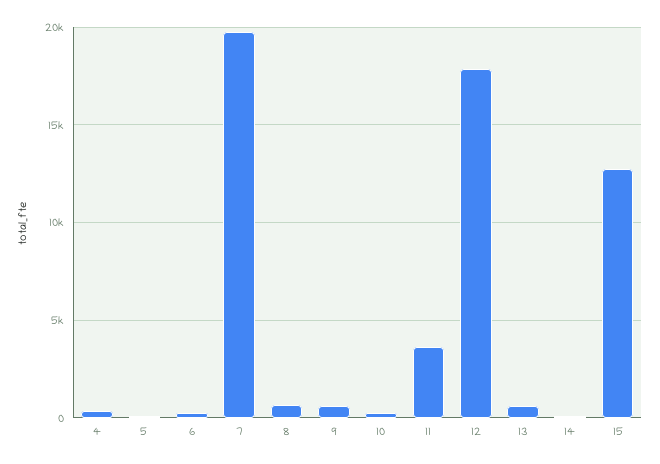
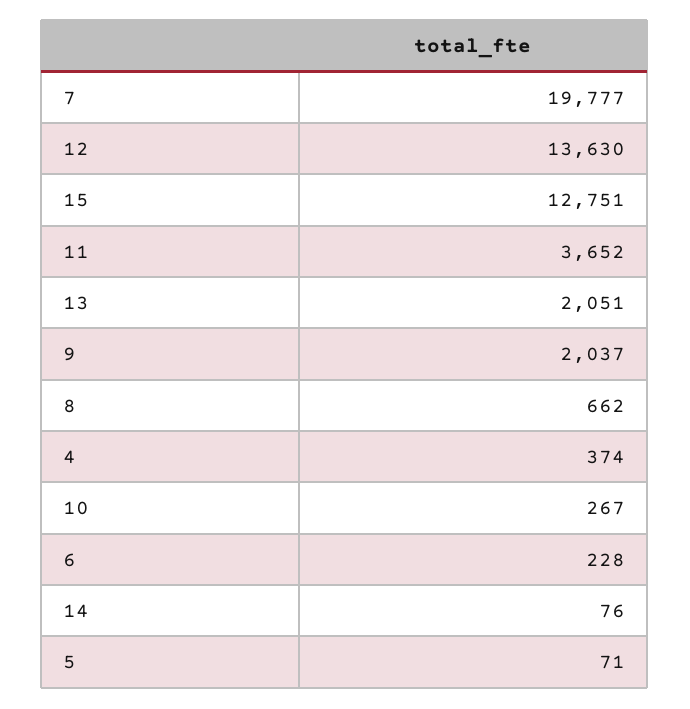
9: 500 -> 2037
12: 18000 -> 13630
13: 500 -> 2051

